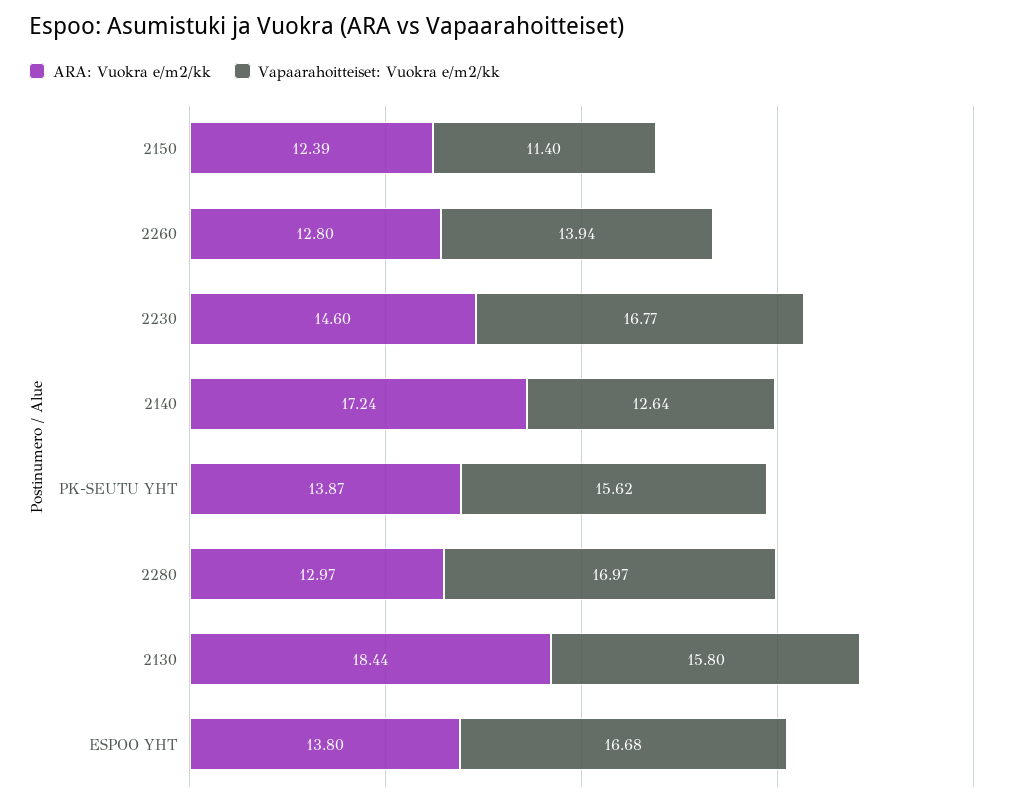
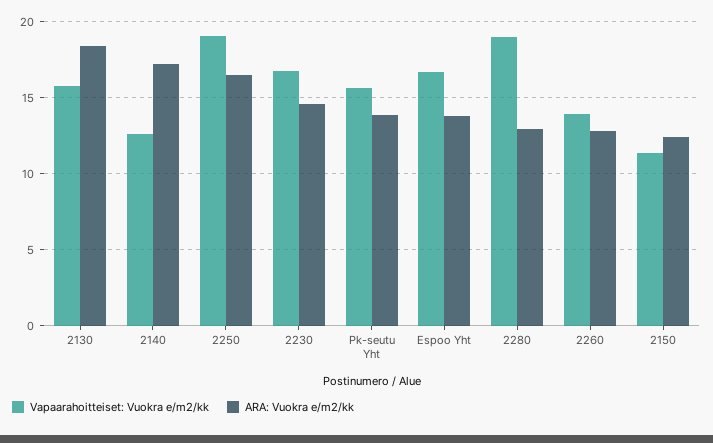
Vapaarahoitteiset: Vuokra e/m2/kk, 2280: 16.97 -> 19
Vapaarahoitteiset: Vuokra e/m2/kk, 2250: none -> 19
ARA: Vuokra e/m2/kk, 2250: none -> 16.5

